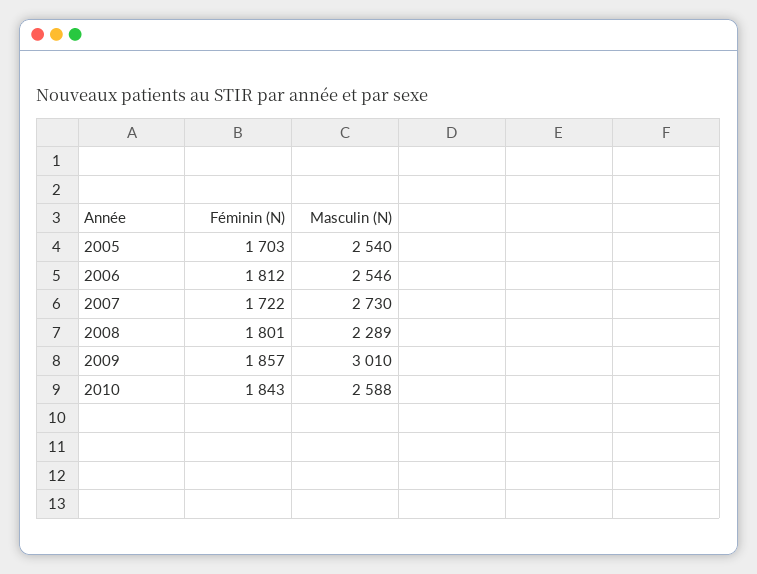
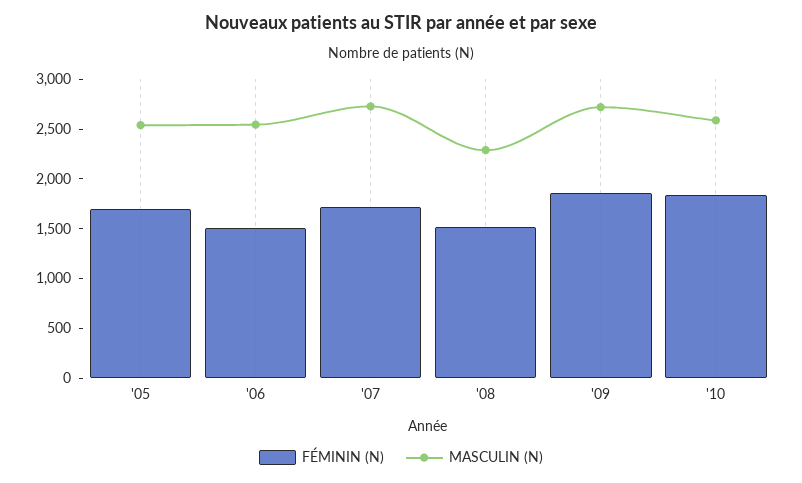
Féminin (N), 2006: 1812 -> 1500
Féminin (N), 2008: 1801 -> 1500
Masculin (N), 2009: 3010 -> 2700

